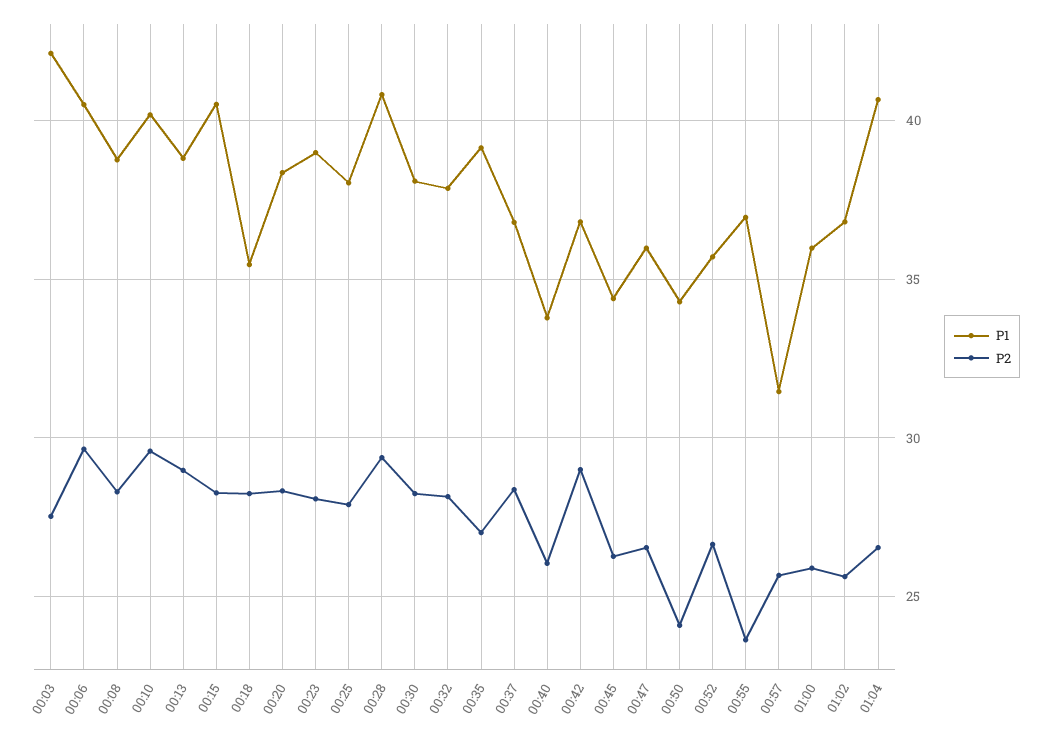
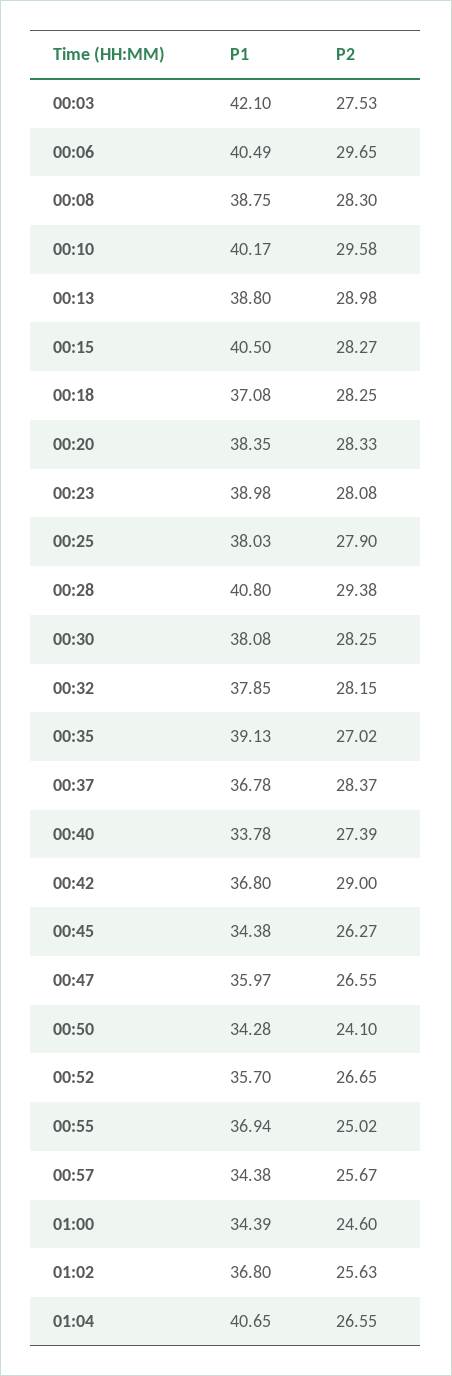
P1, 00:18: 35.5 -> 37.08
P2, 00:40: 26 -> 27.39
P2, 00:55: 23.5 -> 25.02
P1, 00:57: 31.5 -> 34.38
P1, 01:00: 36 -> 34.39
P2, 01:00: 26 -> 24.6

